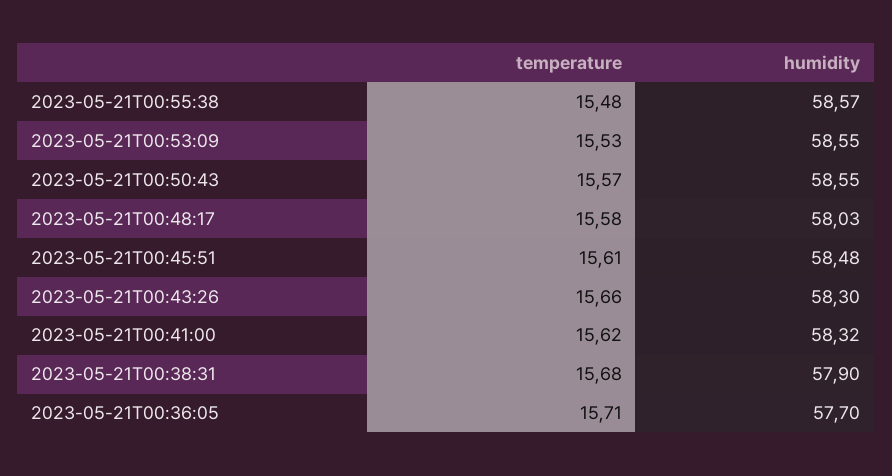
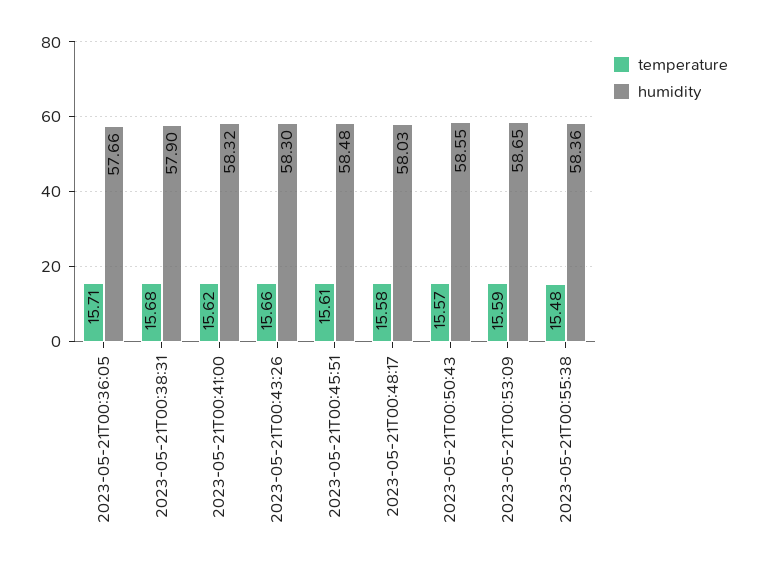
humidity, 2023-05-21T00:55:38: 58.57 -> 58.36
temperature, 2023-05-21T00:53:09: 15.53 -> 15.59
humidity, 2023-05-21T00:53:09: 58.55 -> 58.65
humidity, 2023-05-21T00:36:05: 57.7 -> 57.66

